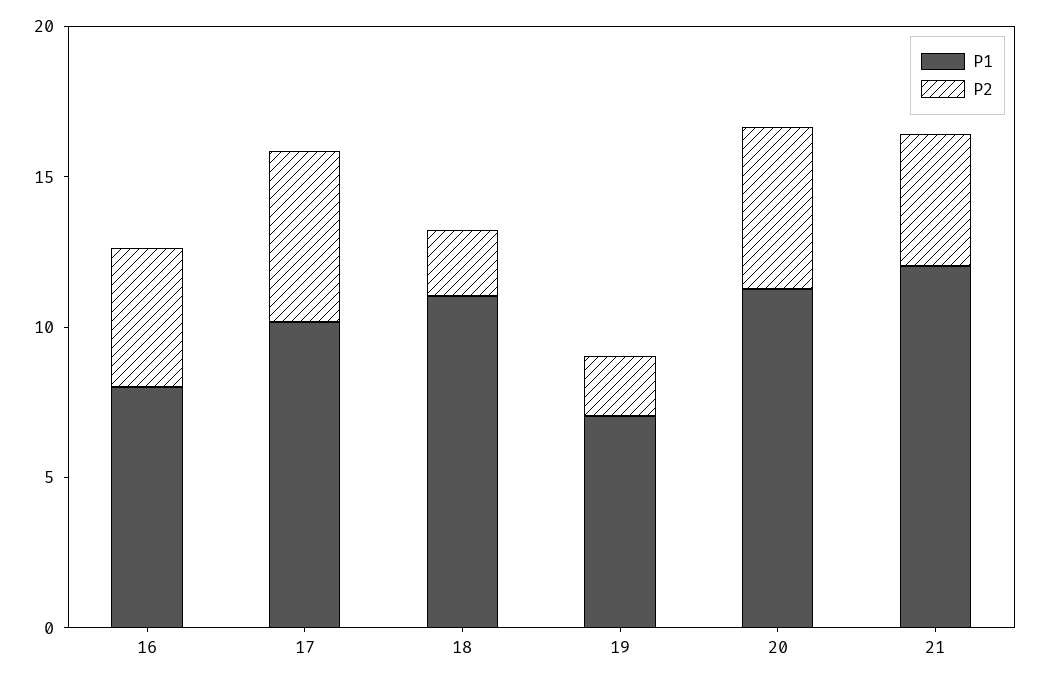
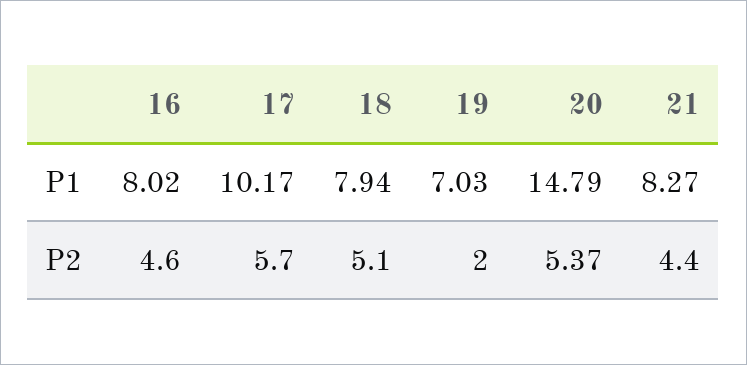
P1, 18: 11 -> 7.94
P2, 18: 2 -> 5.1
P1, 20: 11 -> 14.79
P1, 21: 12 -> 8.27

